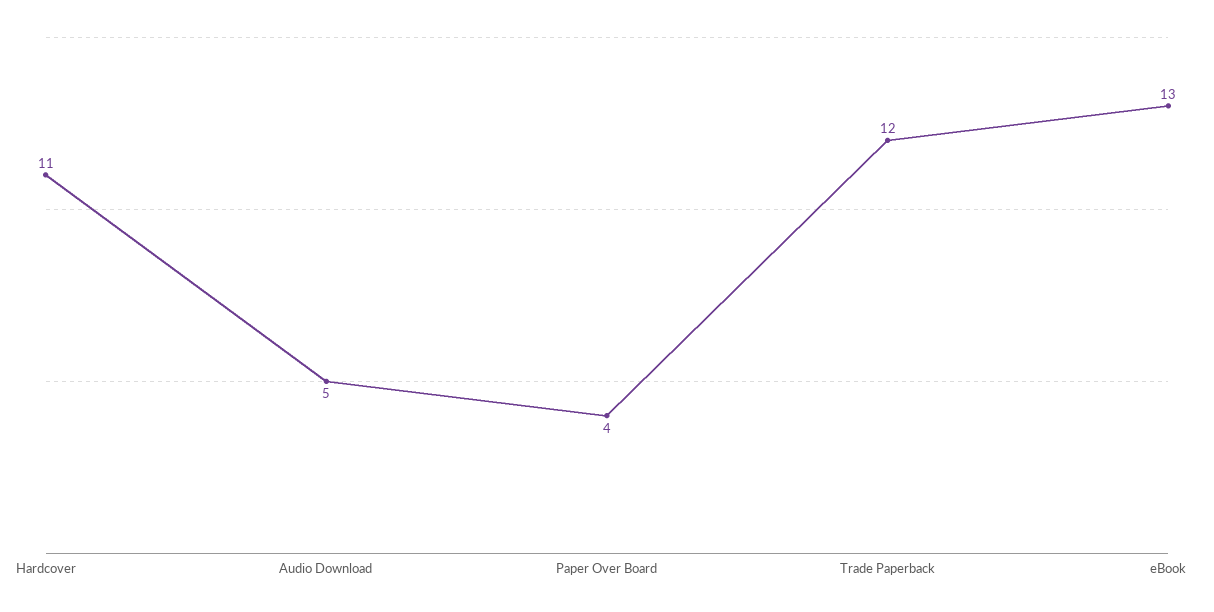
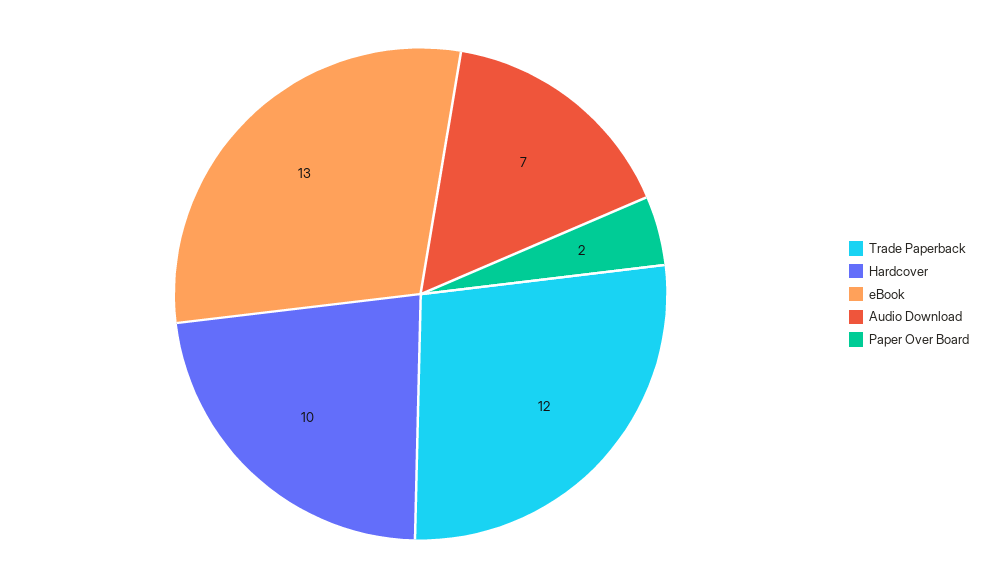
Hardcover: 11 -> 10
Audio Download: 5 -> 7
Paper Over Board: 4 -> 2

